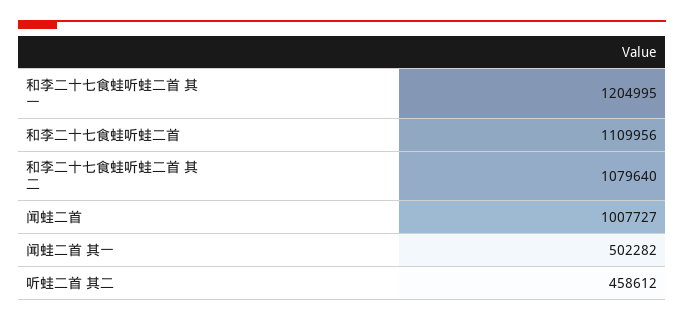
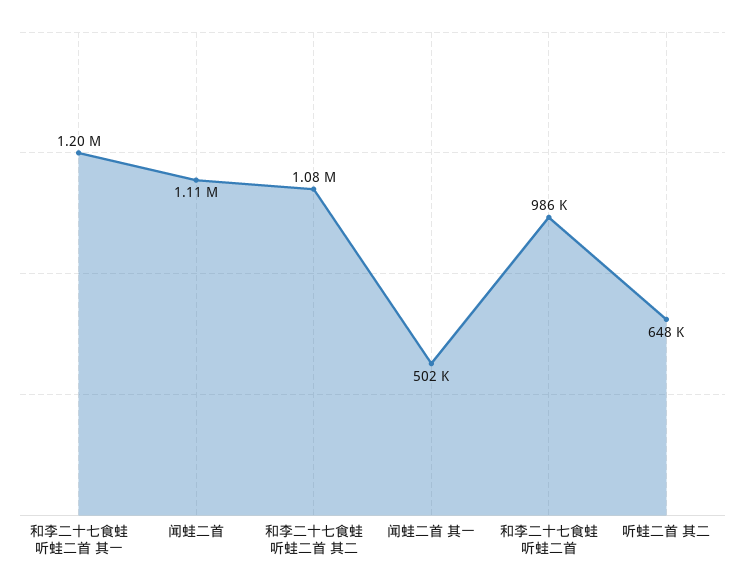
和李二十七食蛙听蛙二首: 1109956 -> 986000
闻蛙二首: 1007727 -> 1110000
听蛙二首 其二: 458612 -> 648000

